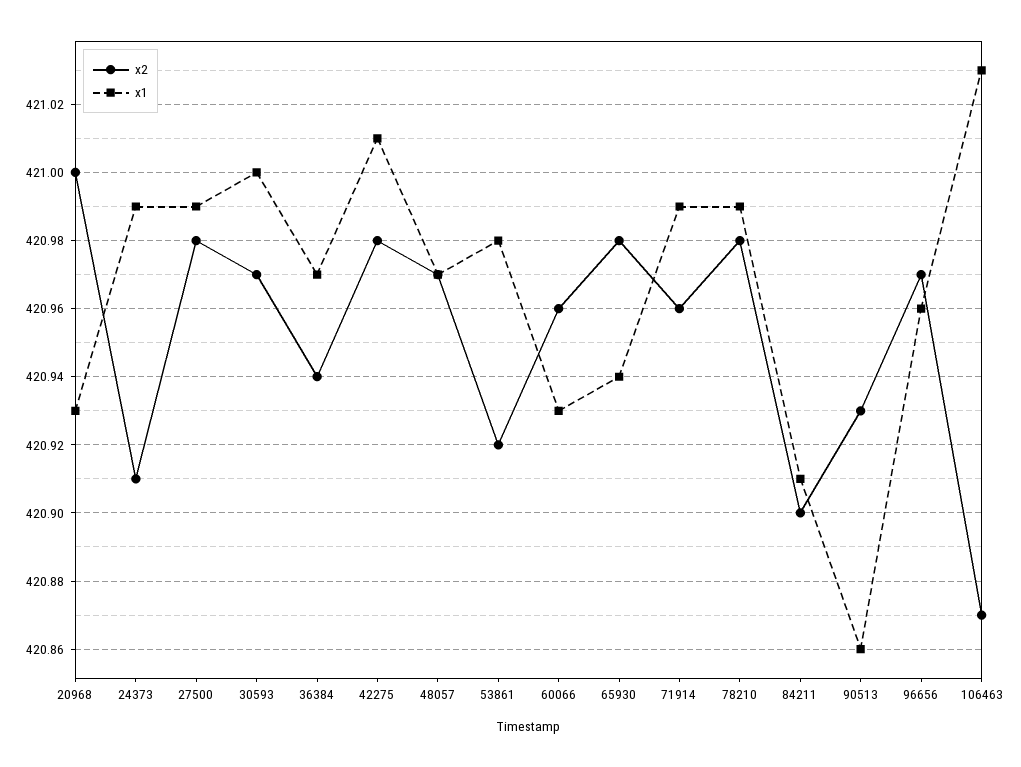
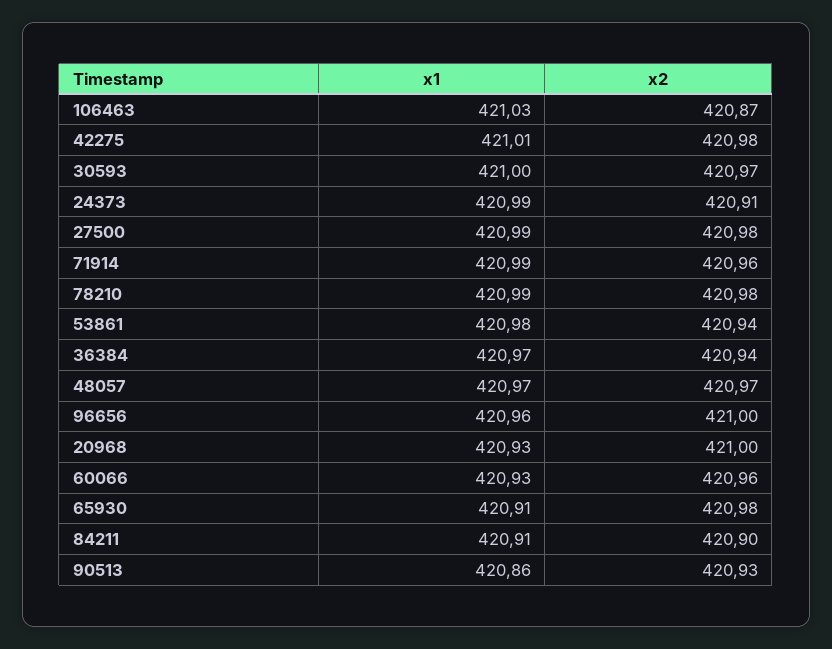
x2, 53861: 420.92 -> 420.94
x1, 65930: 420.94 -> 420.91
x2, 96656: 420.97 -> 421

